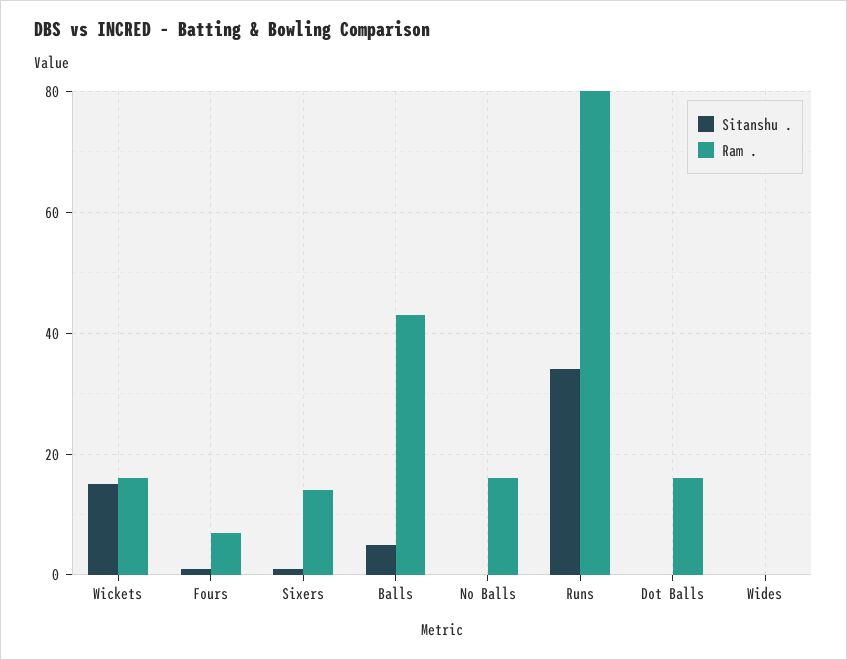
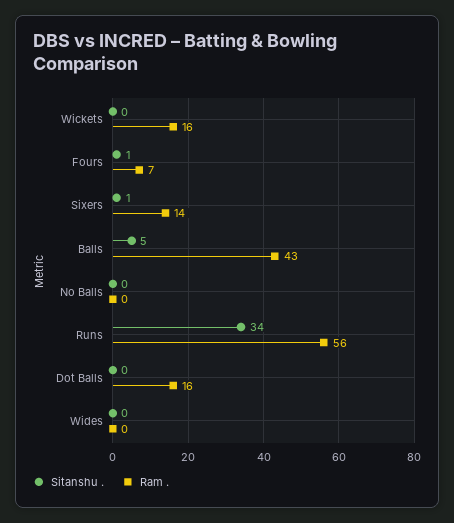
Sitanshu ., Wickets: 15 -> 0
Ram ., No Balls: 15 -> 0
Ram ., Runs: 80 -> 56

